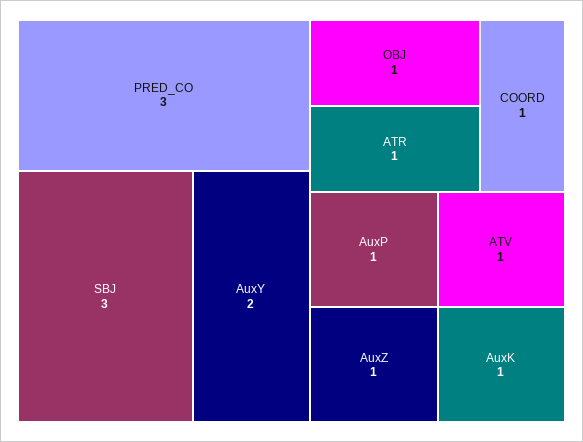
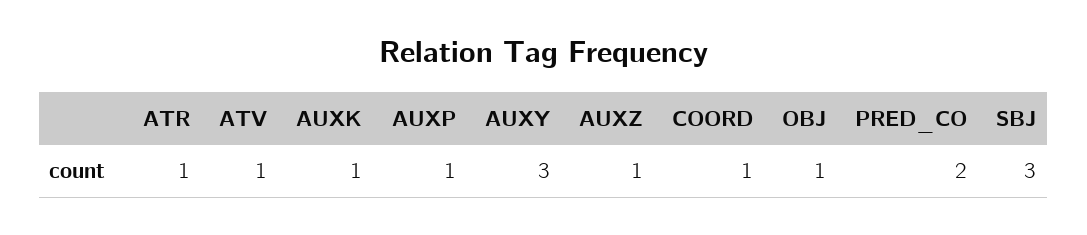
PRED_CO: 3 -> 2
AuxY: 2 -> 3

